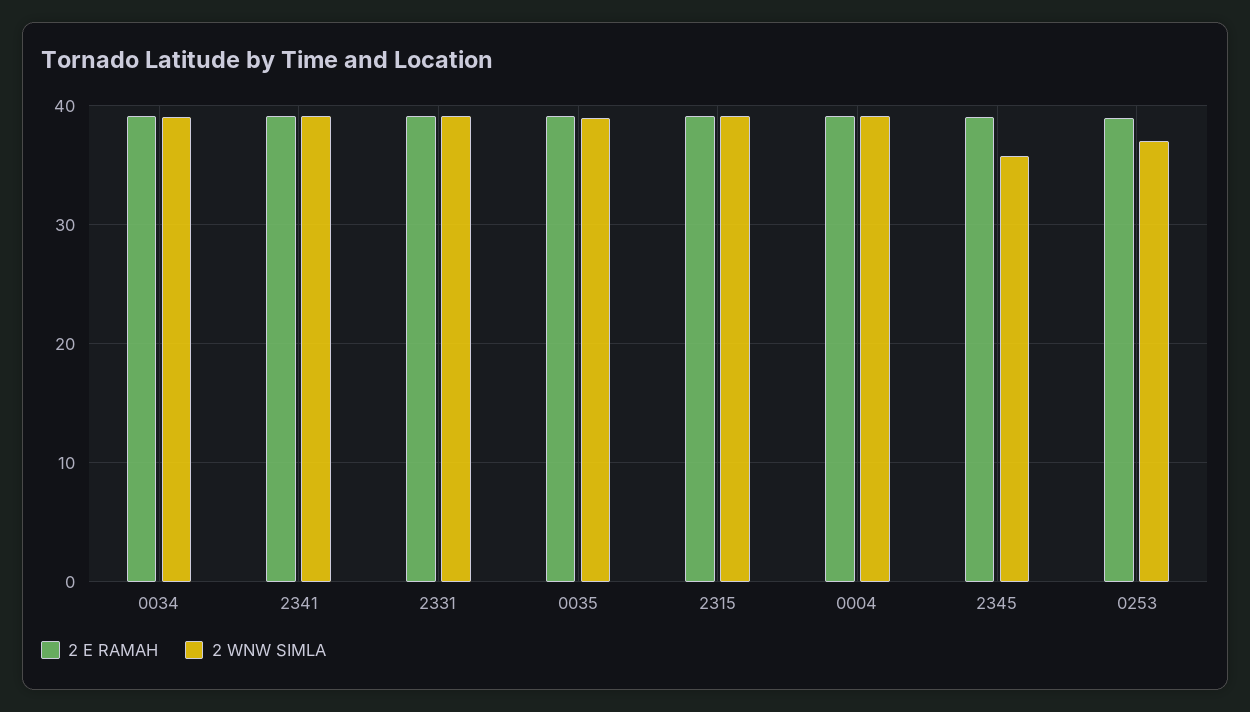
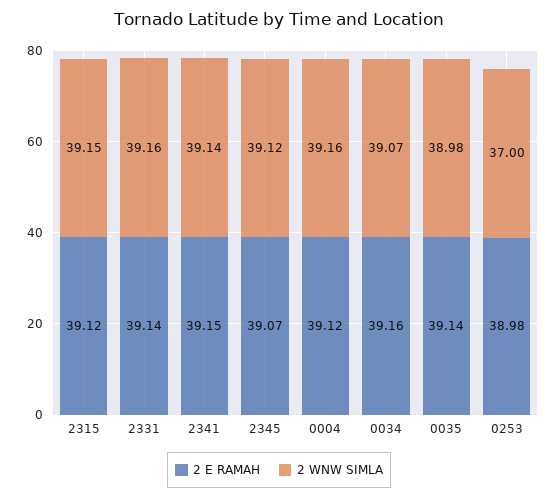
2 WNW SIMLA, 2345: 36 -> 39.12

